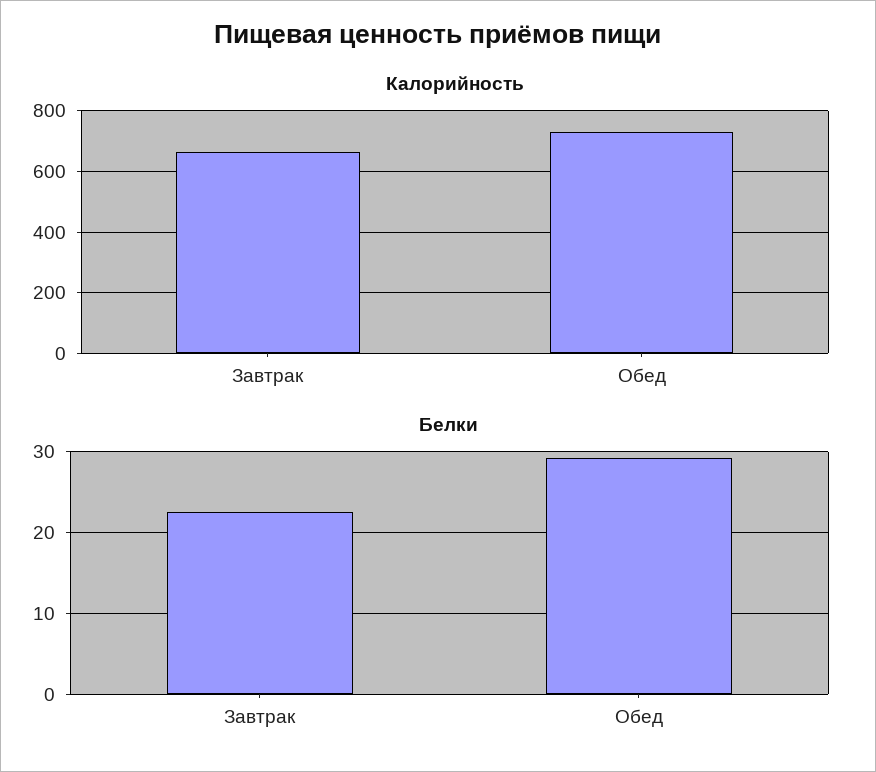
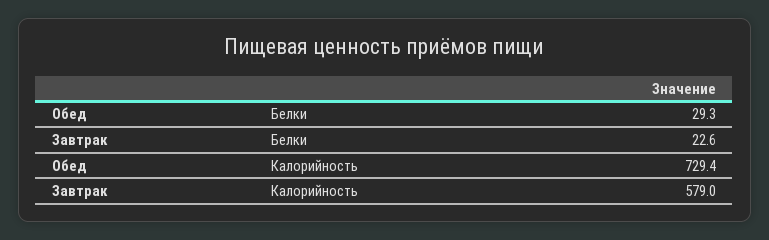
Калорийность, Завтрак: 660 -> 579

